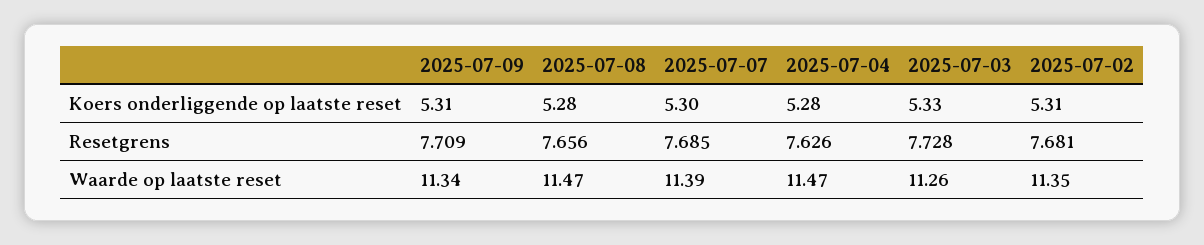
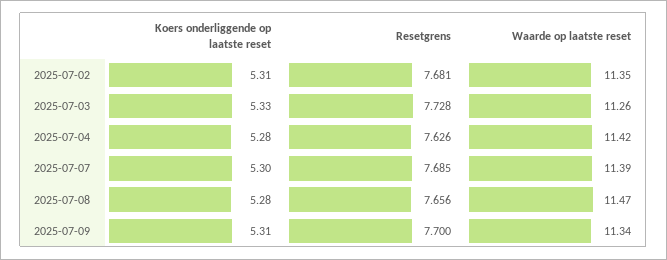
2025-07-09, Resetgrens: 7.709 -> 7.7
2025-07-04, Waarde op laatste reset: 11.47 -> 11.42

